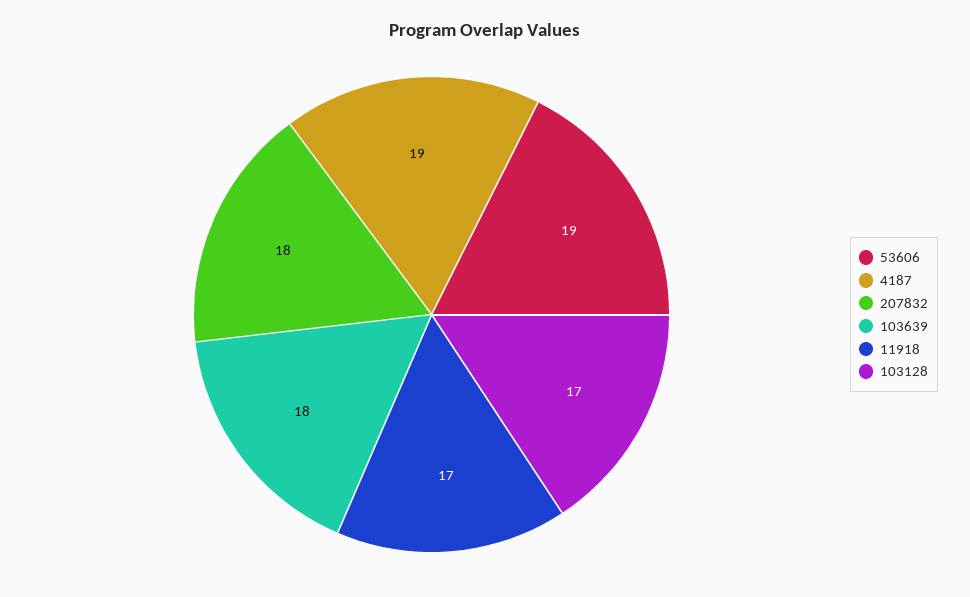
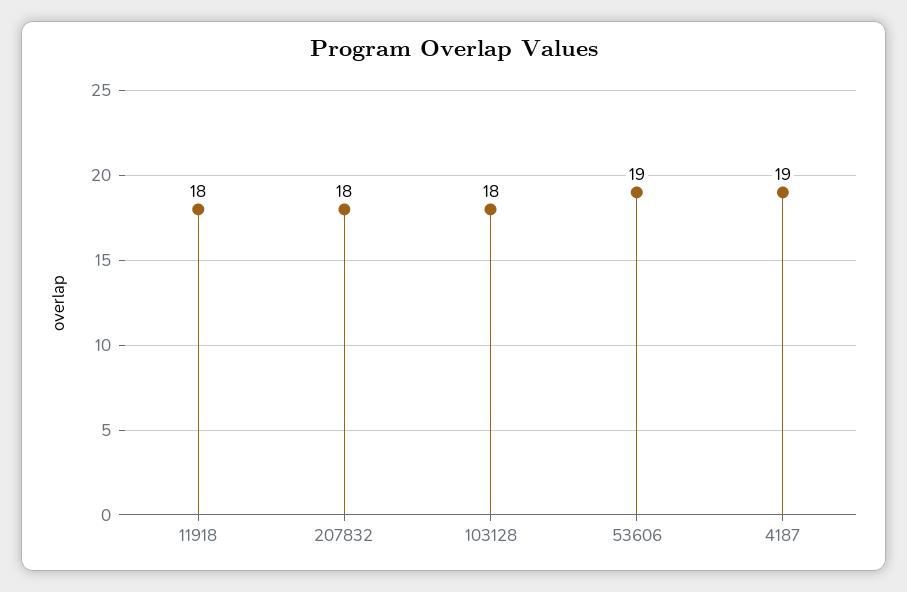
103639: 18 -> none
11918: 17 -> 18
103128: 17 -> 18

